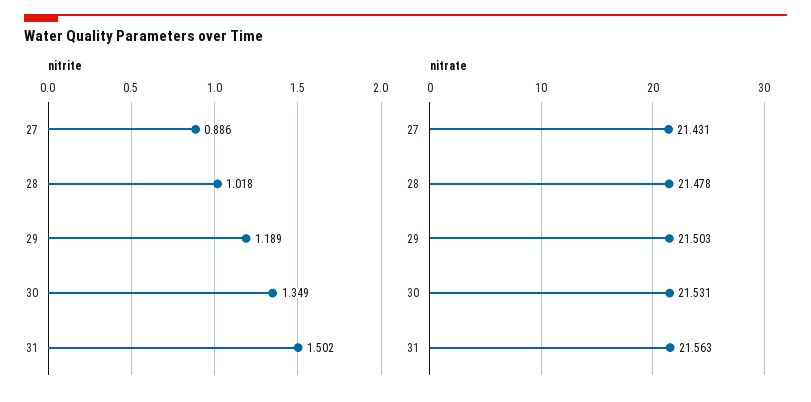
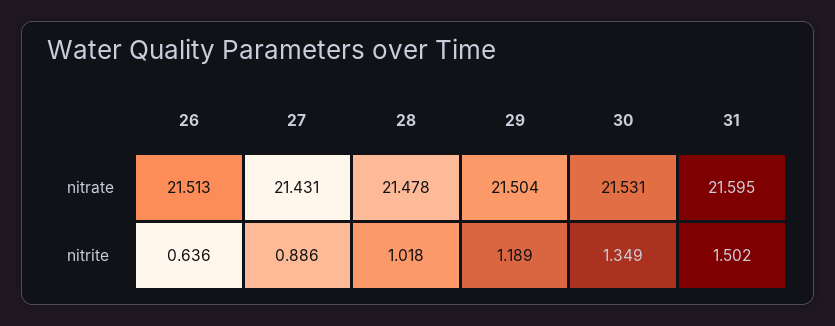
nitrate, 29: 21.503 -> 21.504
nitrate, 31: 21.563 -> 21.595
nitrate, 26: none -> 21.513
nitrite, 26: none -> 0.636

